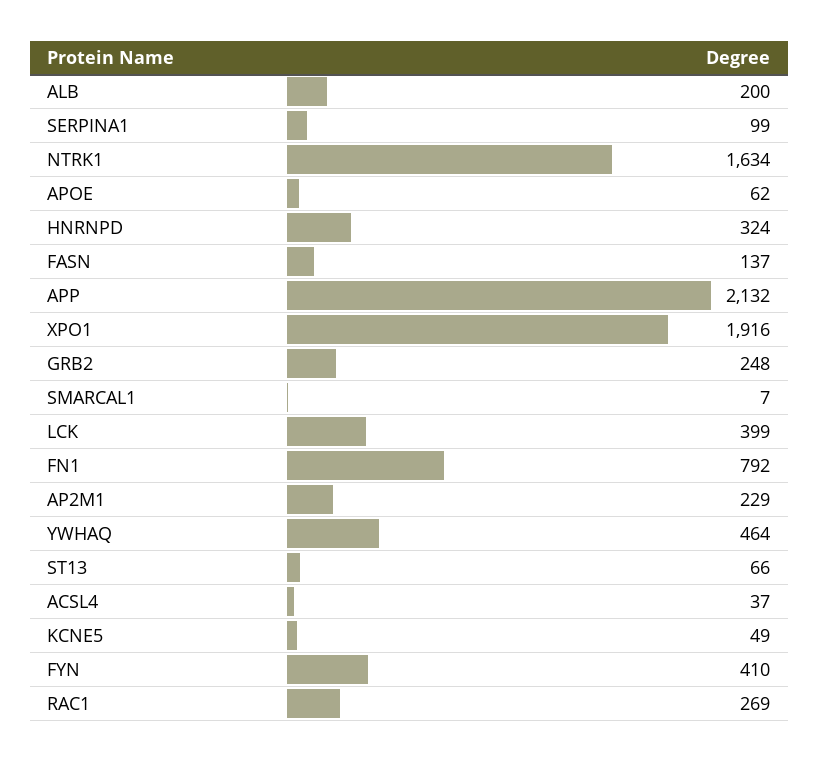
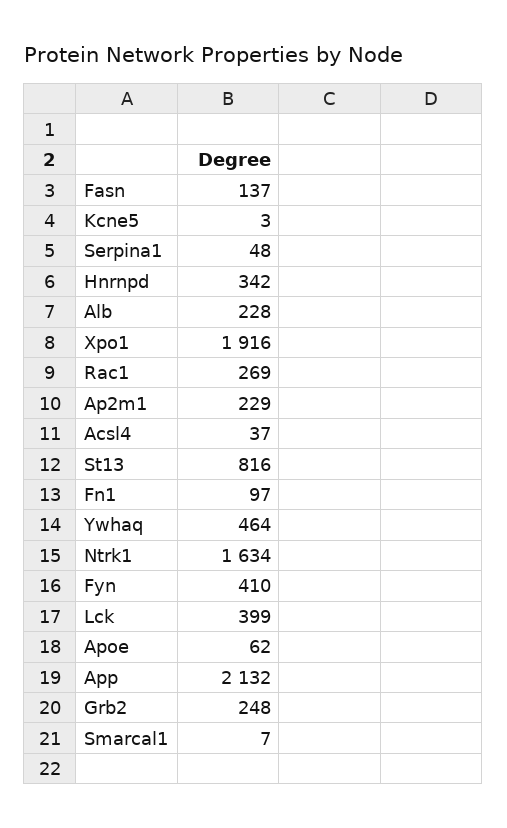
ALB: 200 -> 228
SERPINA1: 99 -> 48
HNRNPD: 324 -> 342
FN1: 792 -> 97
ST13: 66 -> 816
KCNE5: 49 -> 3

